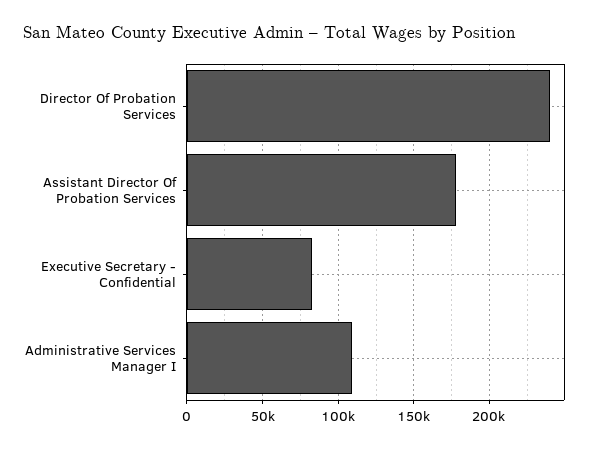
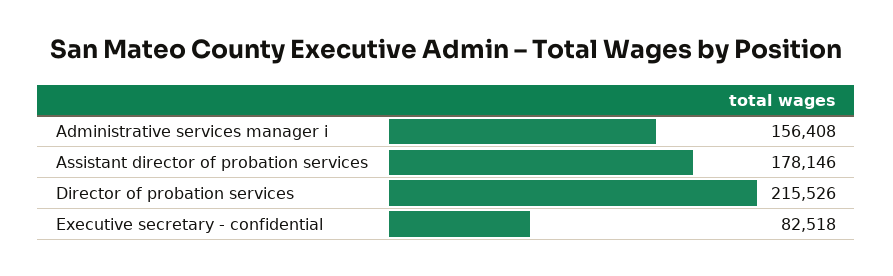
Director Of Probation Services: 240000 -> 215526
Administrative Services Manager I: 110000 -> 156408

